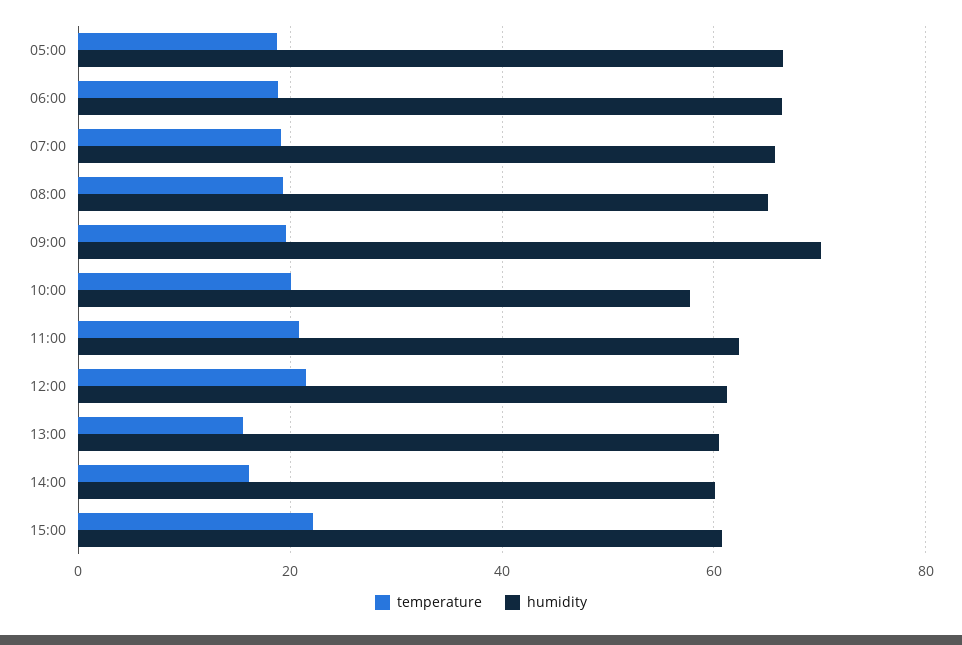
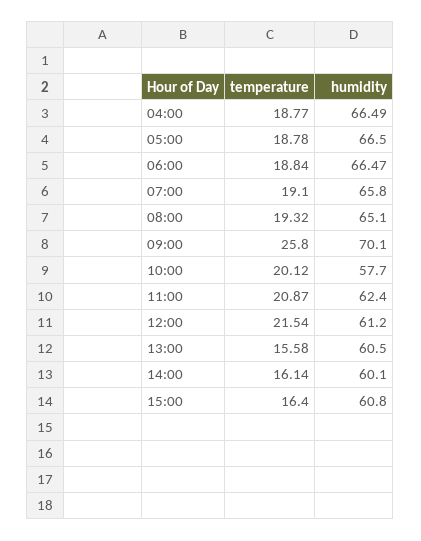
temperature, 09:00: 20 -> 25.8
temperature, 15:00: 22 -> 16.4
temperature, 04:00: none -> 18.77
humidity, 04:00: none -> 66.49

